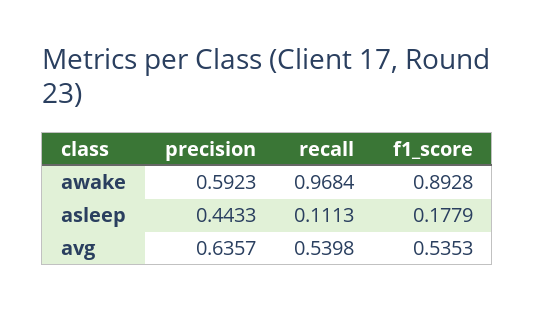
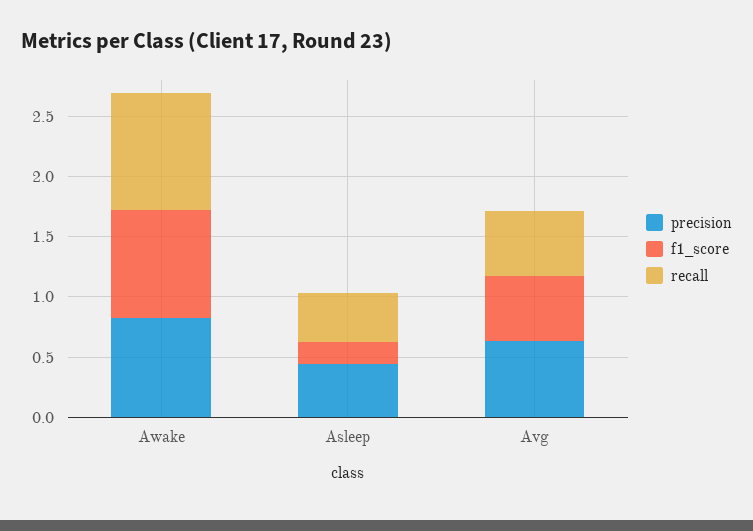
precision, awake: 0.5923 -> 0.8
recall, asleep: 0.1113 -> 0.4

